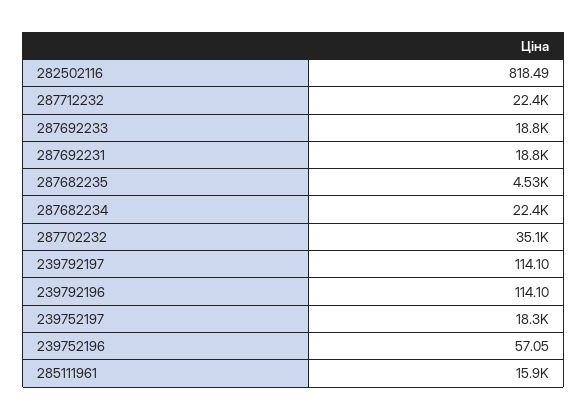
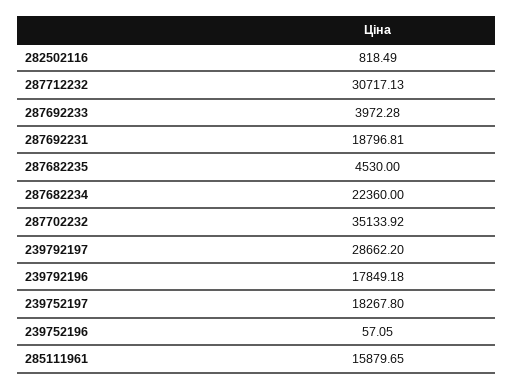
287712232: 22400 -> 30717.13
287692233: 18800 -> 3972.28
239792197: 114.1 -> 28662.2
239792196: 114.1 -> 17849.18

